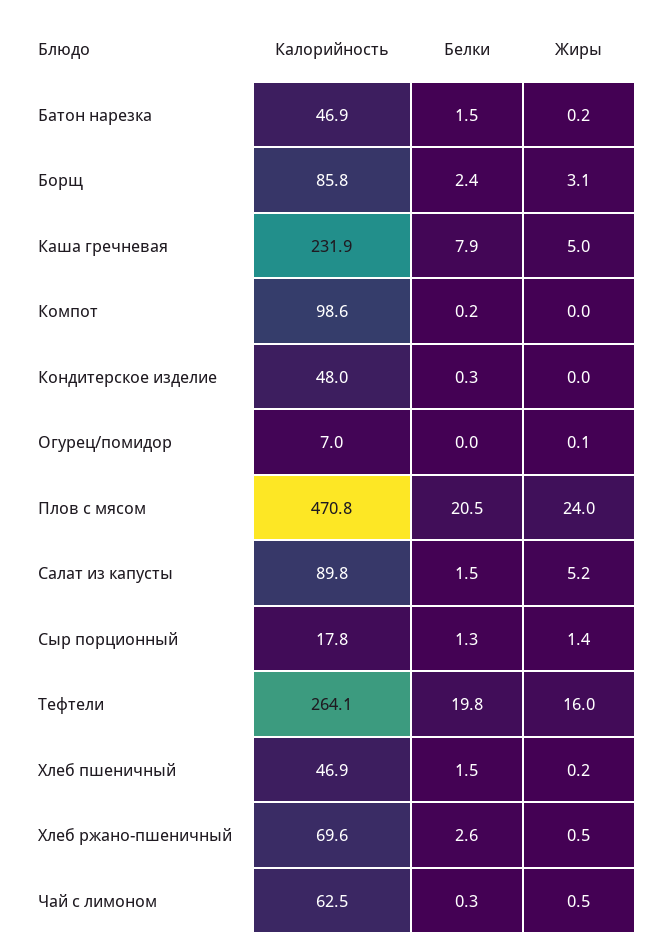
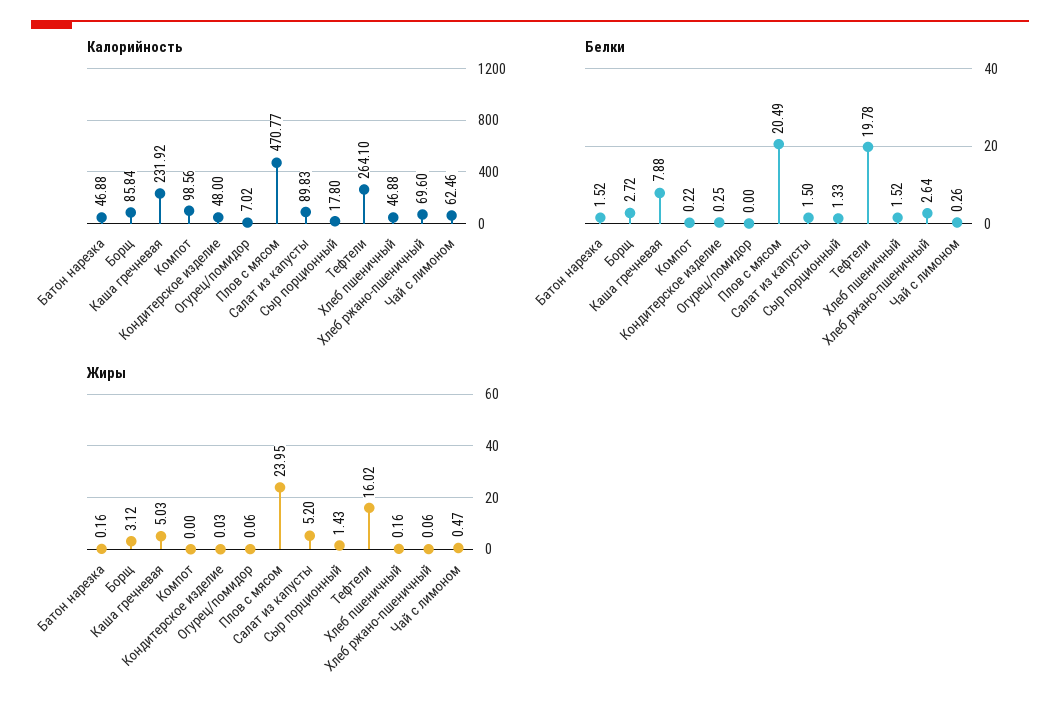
Белки, Борщ: 2.4 -> 2.72
Жиры, Хлеб ржано-пшеничный: 0.5 -> 0.06

